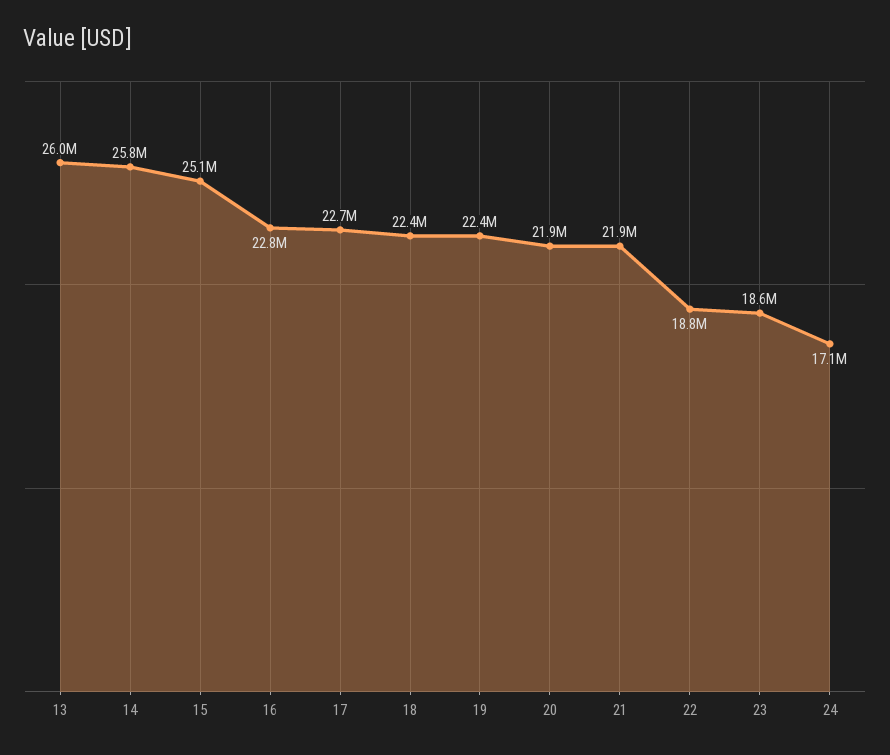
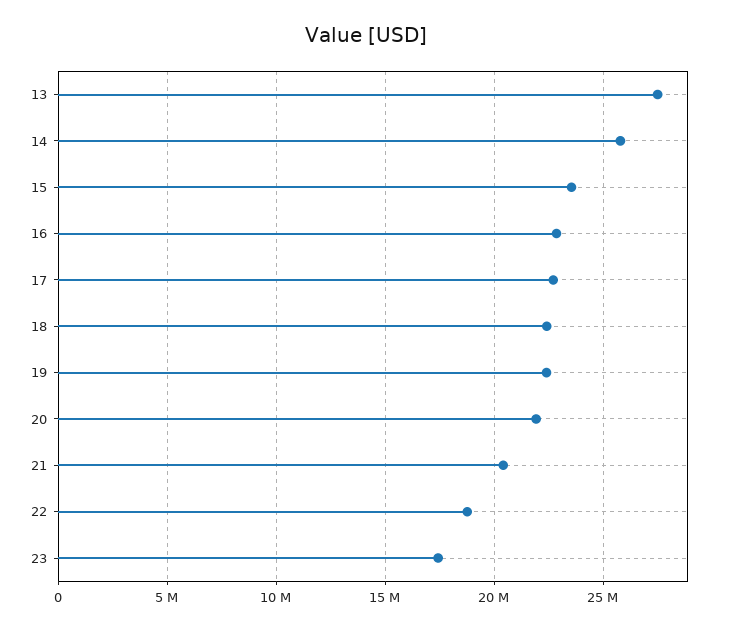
13: 26000000 -> 27500000
15: 25100000 -> 23500000
21: 21900000 -> 20500000
23: 18600000 -> 17500000
24: 17100000 -> none

